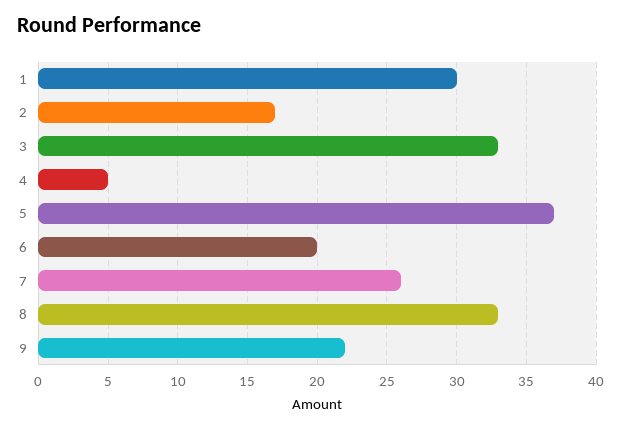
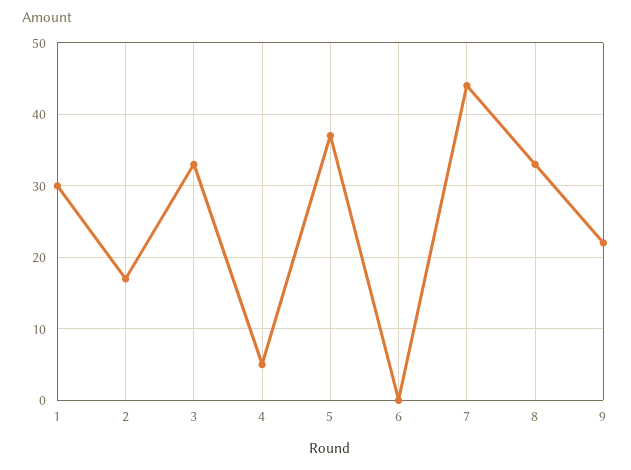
6: 20 -> 0
7: 26 -> 44

